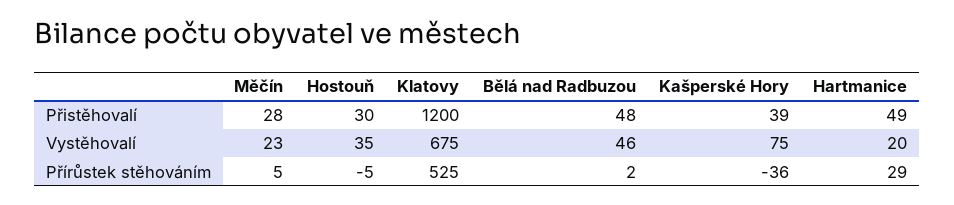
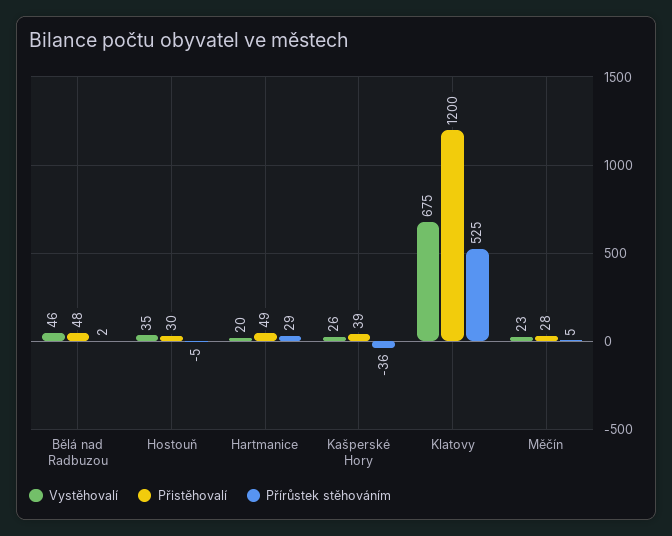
Vystěhovalí, Kašperské Hory: 75 -> 26

